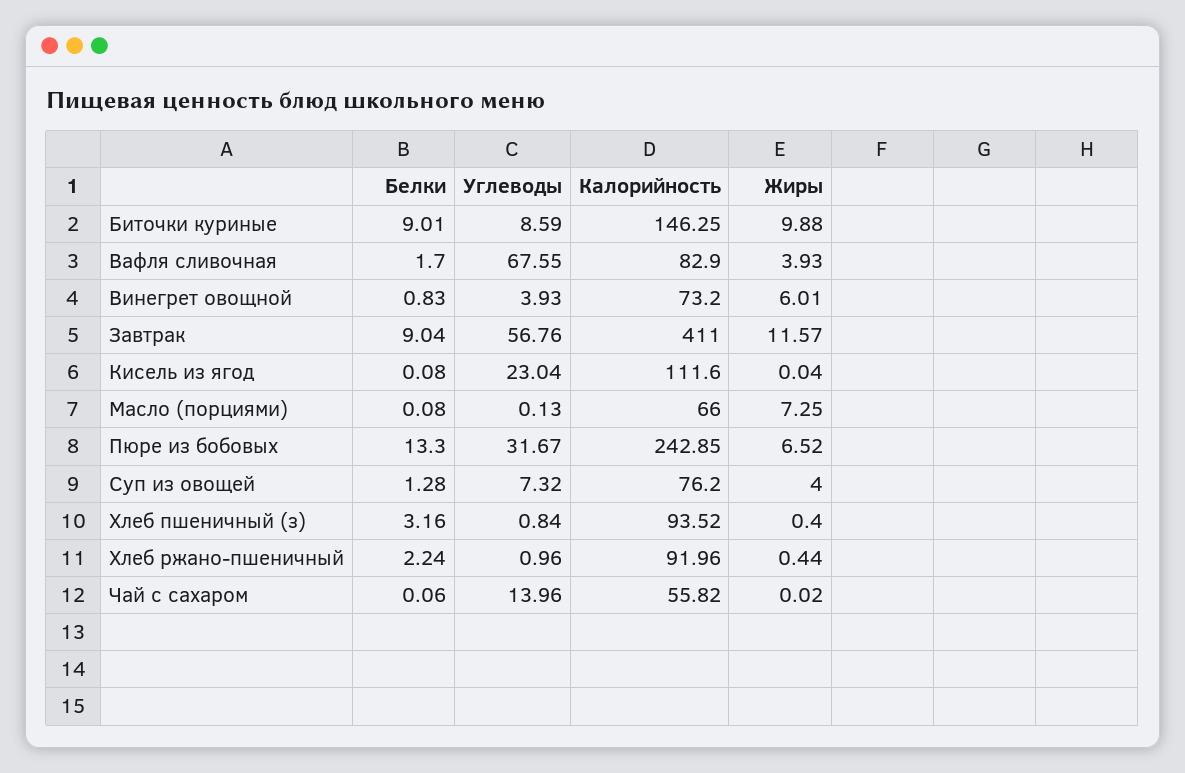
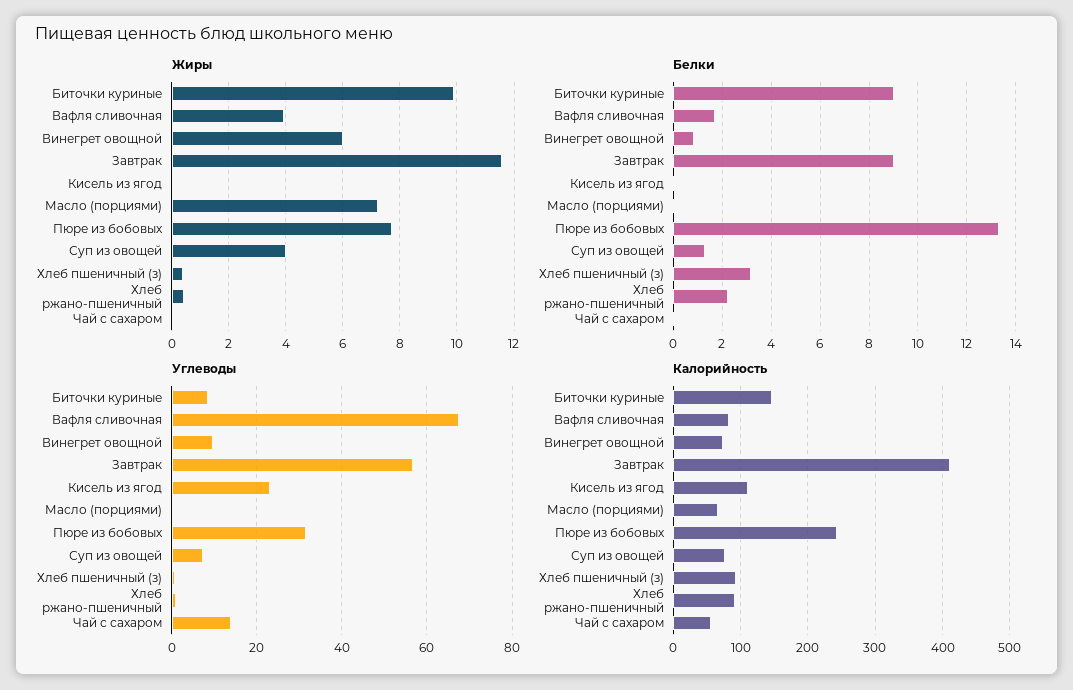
Углеводы, Винегрет овощной: 3.93 -> 10
Жиры, Пюре из бобовых: 6.52 -> 7.75

